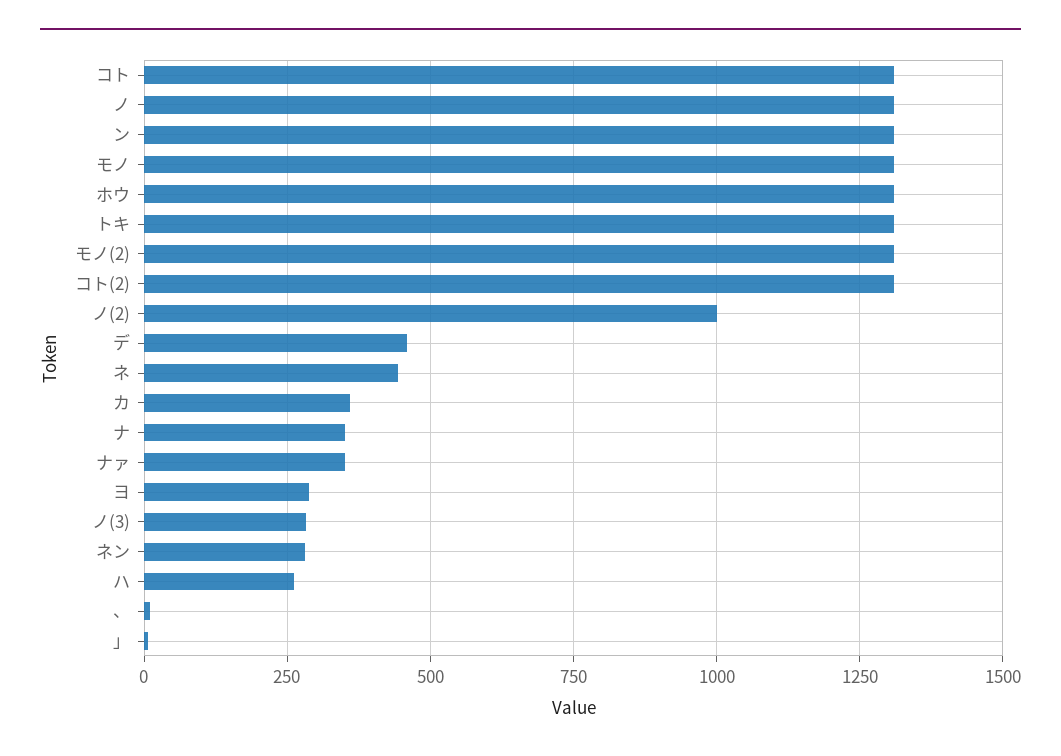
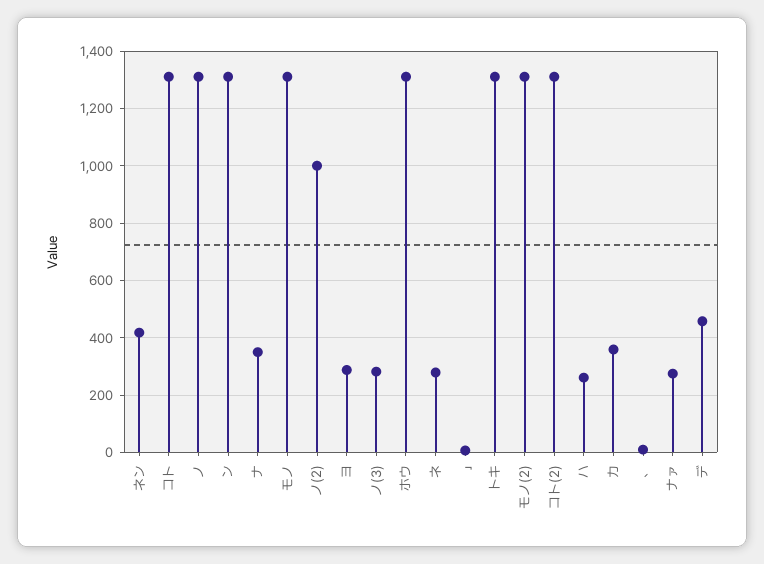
ネ: 450 -> 275
ナァ: 350 -> 275
ネン: 275 -> 425

